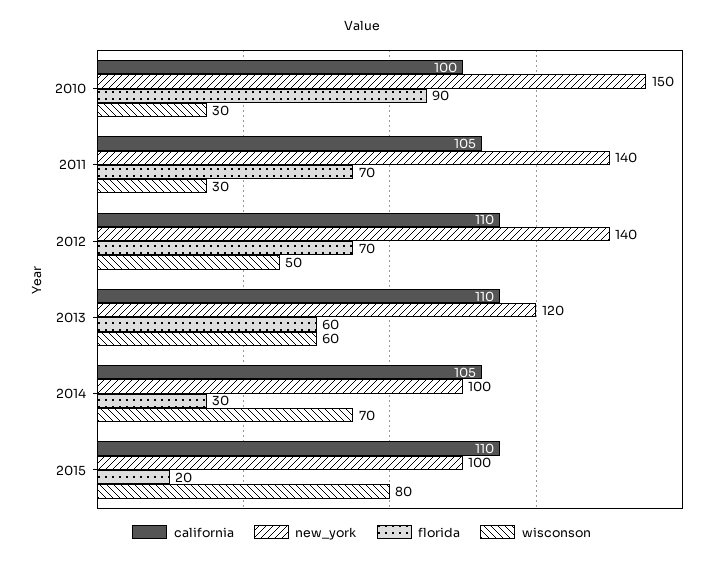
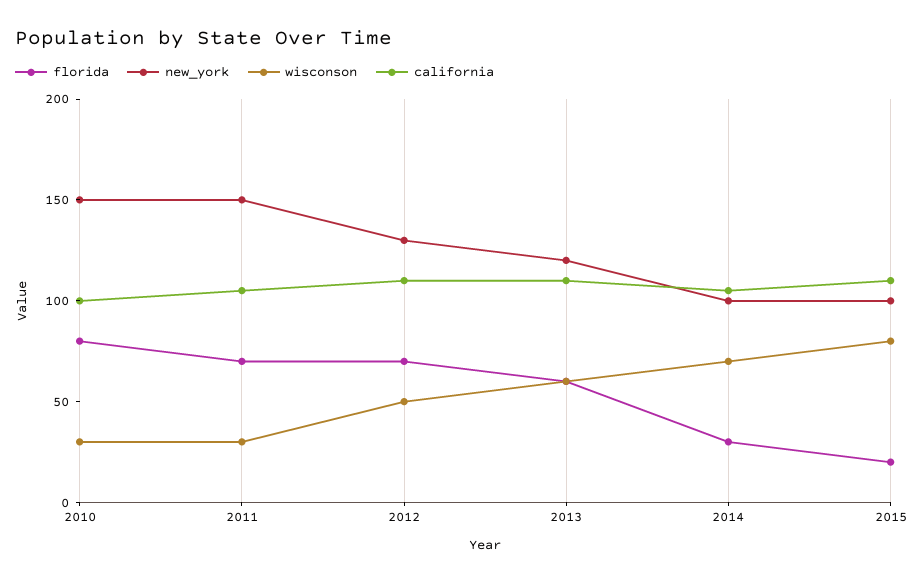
florida, 2010: 90 -> 80
new_york, 2011: 140 -> 150
new_york, 2012: 140 -> 130

